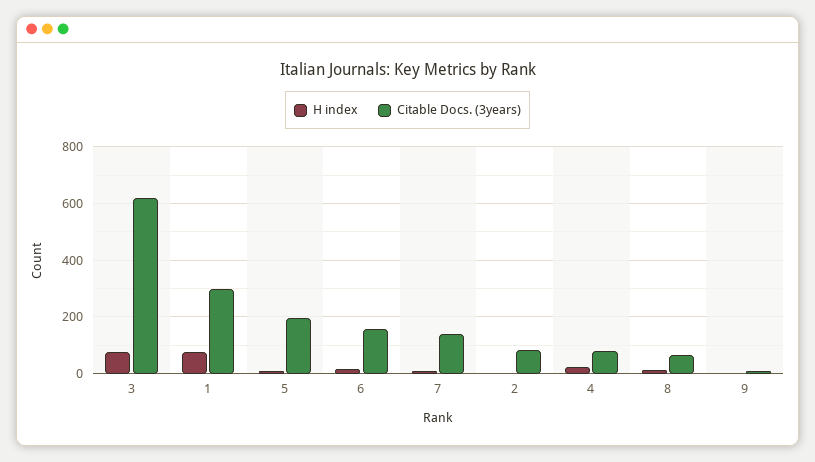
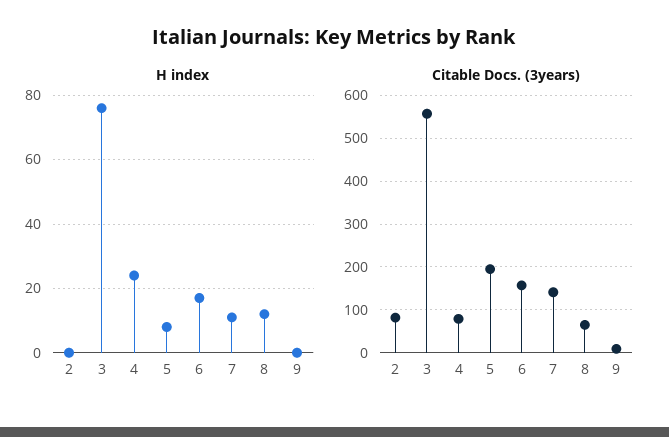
Citable Docs. (3years), 3: 625 -> 560
H index, 1: 75 -> none
Citable Docs. (3years), 1: 300 -> none

